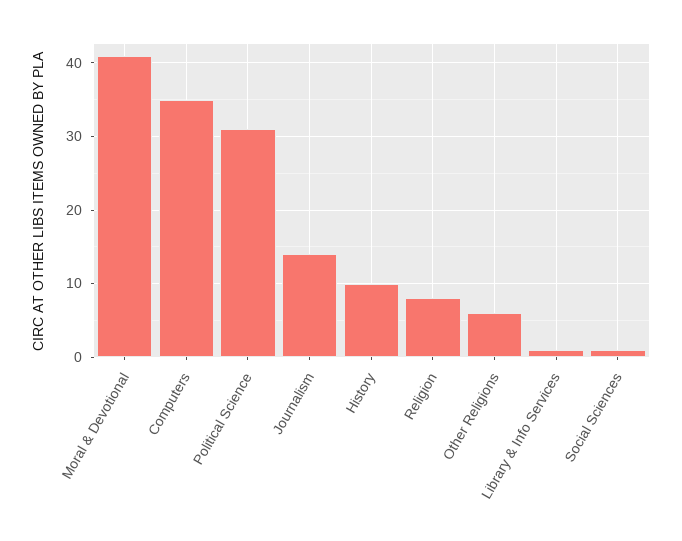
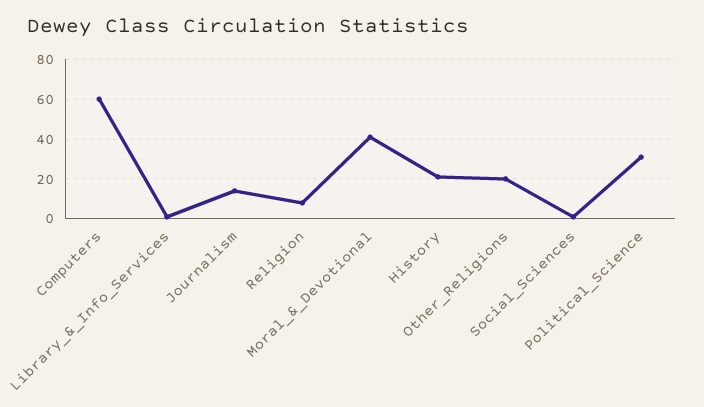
Computers: 35 -> 60
History: 10 -> 20
Other Religions: 6 -> 20

